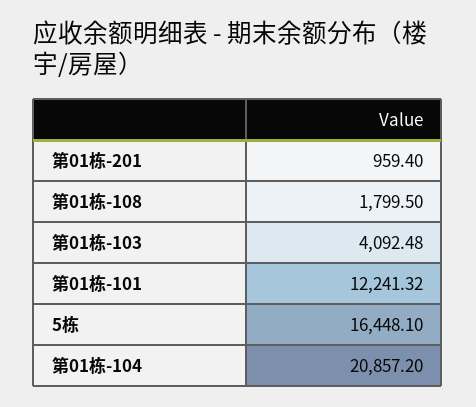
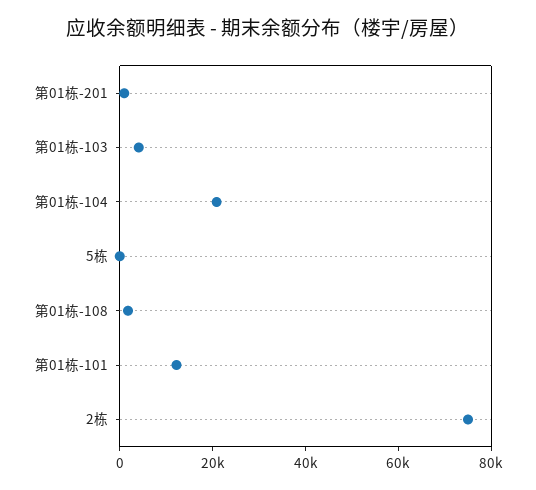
5栋: 16448.1 -> 0
2栋: none -> 75000

